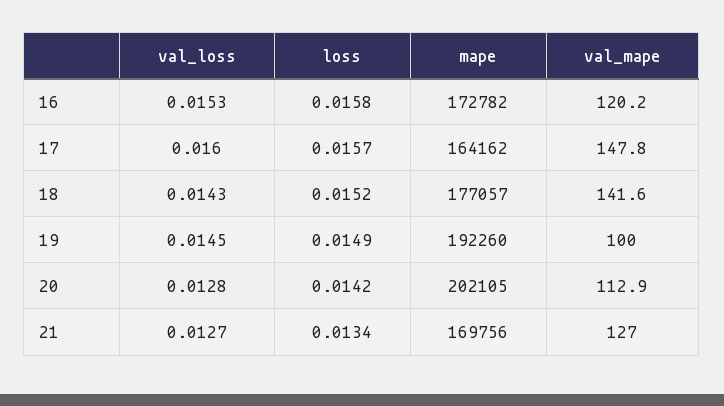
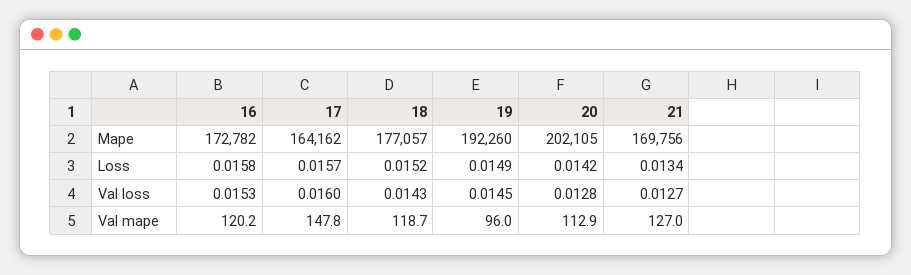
val_mape, 18: 141.6 -> 118.7
val_mape, 19: 100 -> 96

